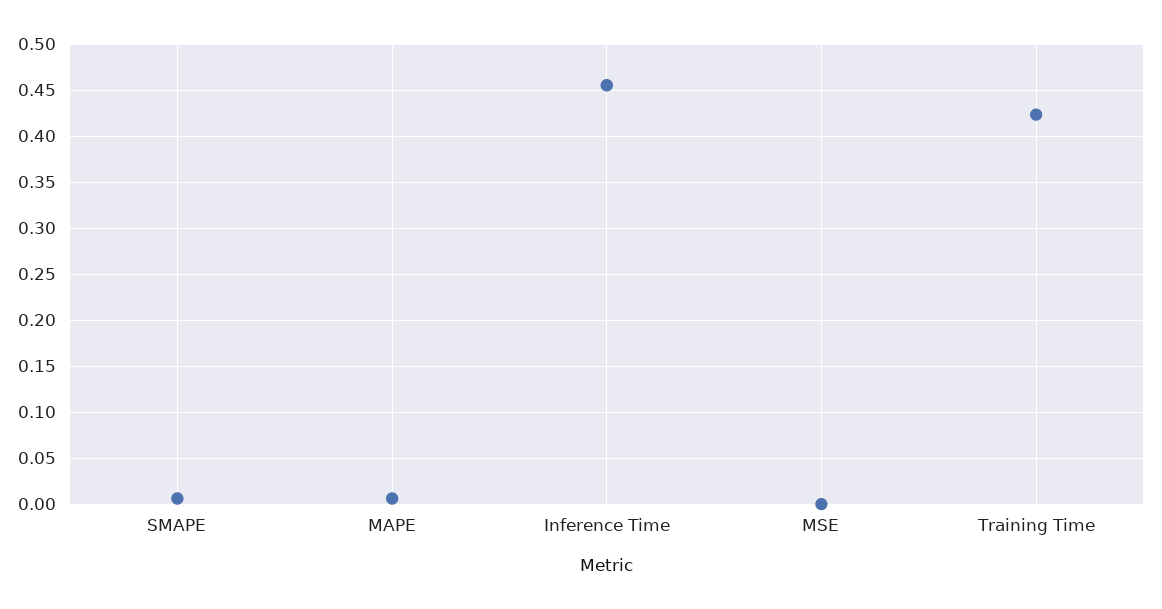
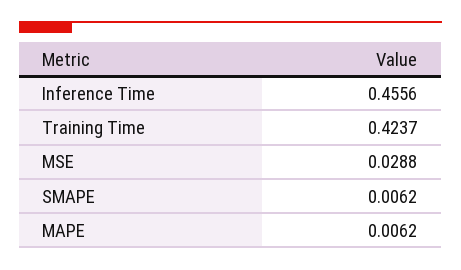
MSE: 0 -> 0.0288

